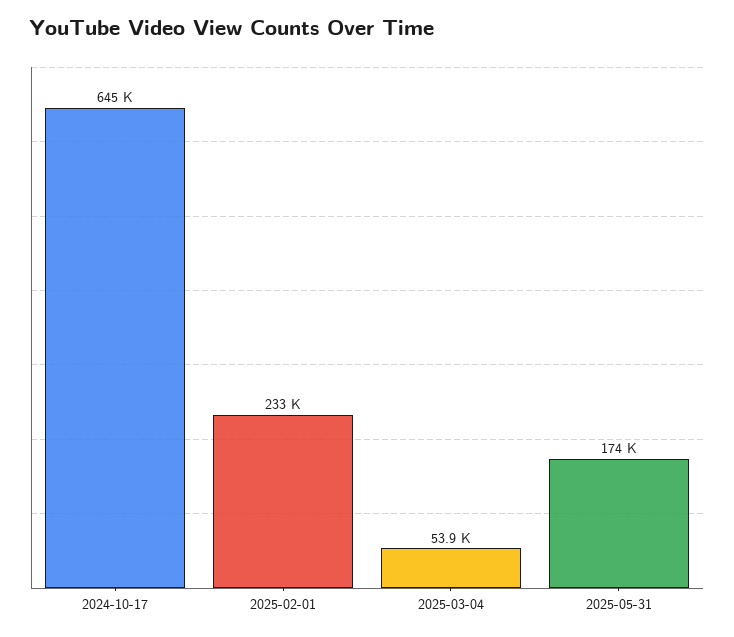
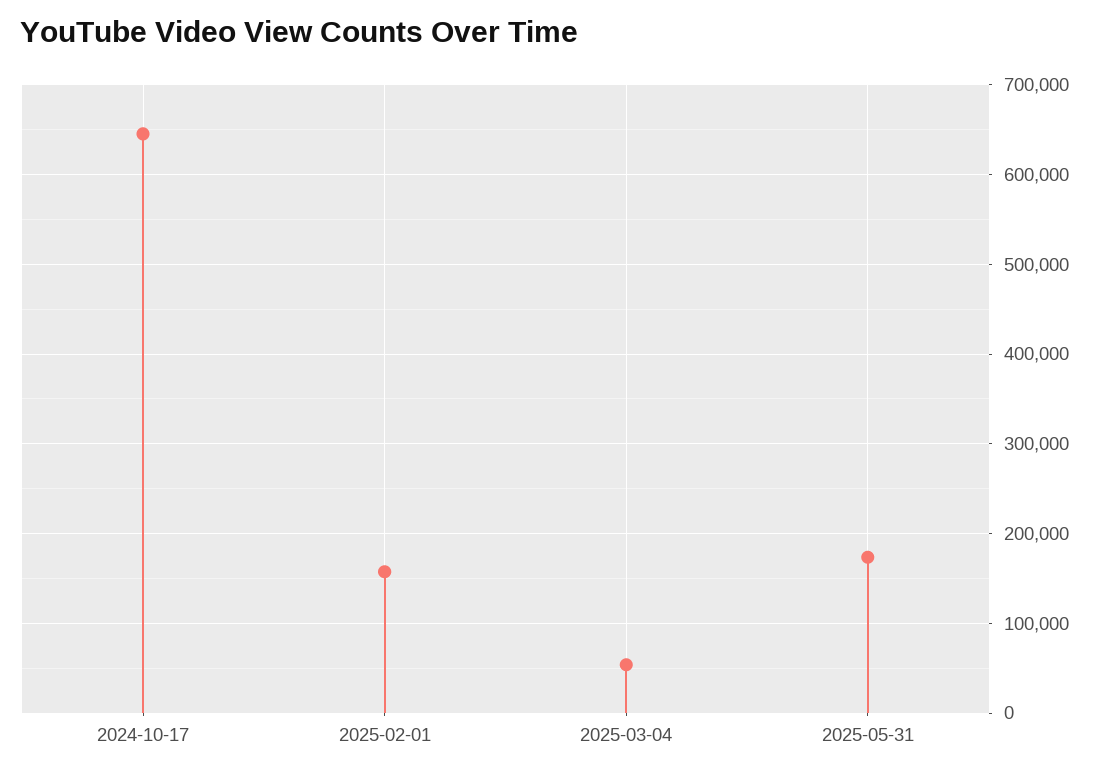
2025-02-01: 233000 -> 160000

